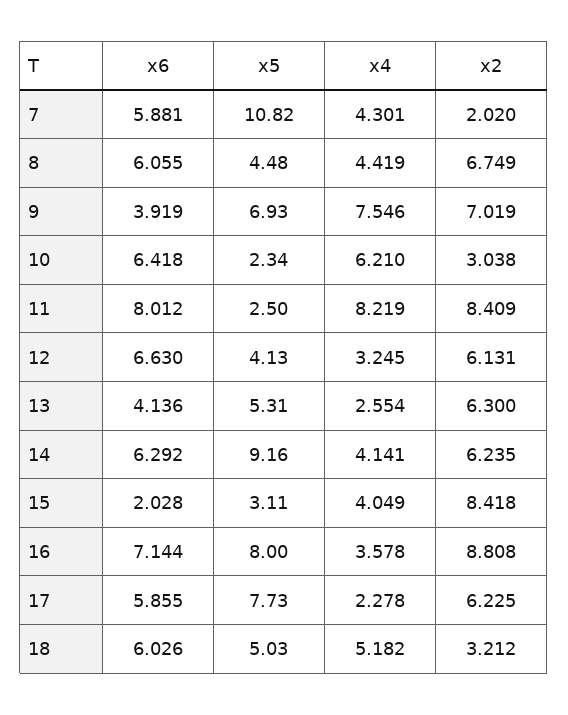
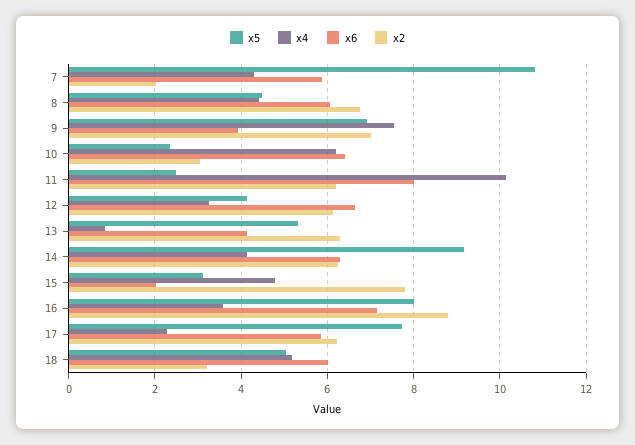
x4, 11: 8.219 -> 10.2
x2, 11: 8.409 -> 6.2
x4, 13: 2.554 -> 0.8
x4, 15: 4.049 -> 4.8
x2, 15: 8.418 -> 7.8

